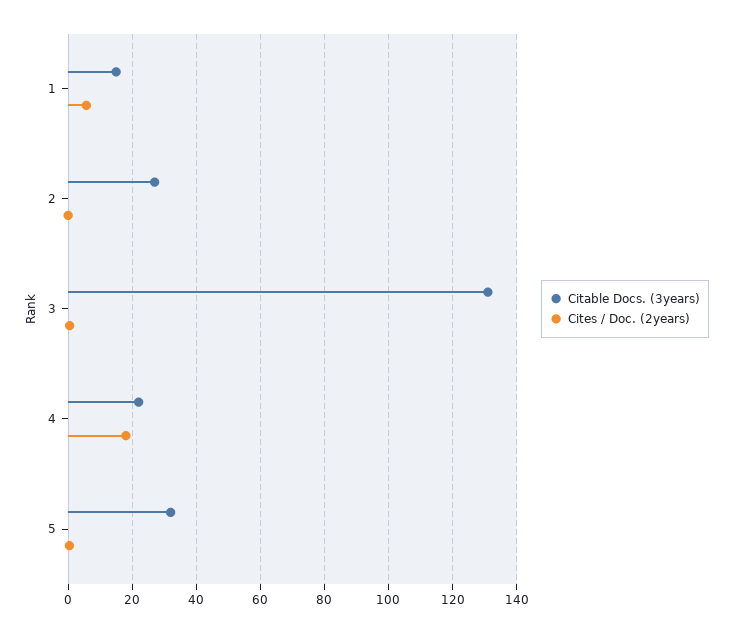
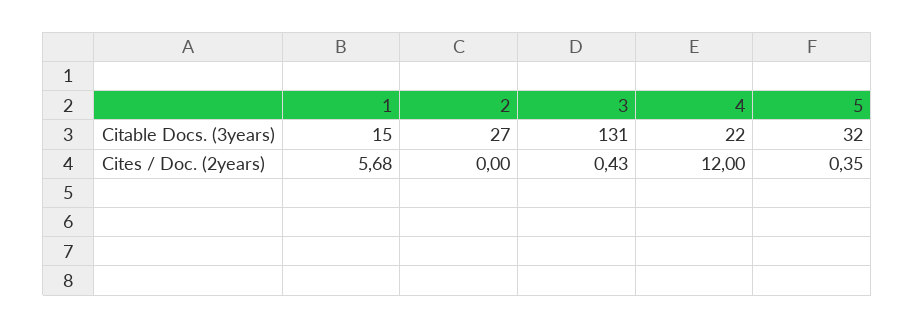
Cites / Doc. (2years), 4: 18 -> 12

